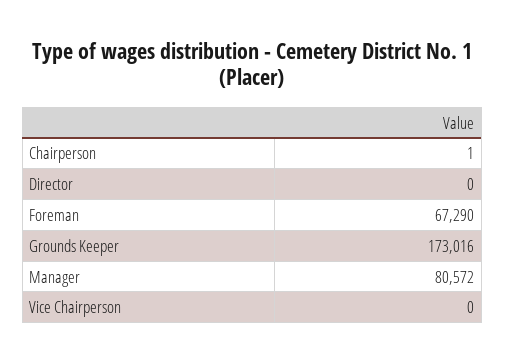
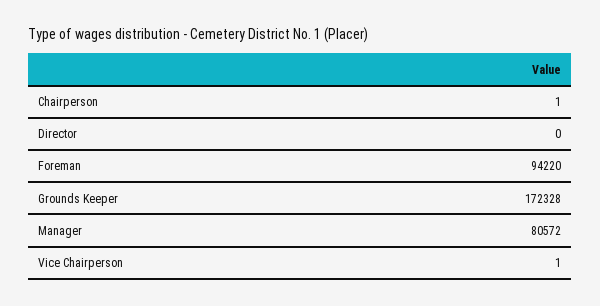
Foreman: 67290 -> 94220
Grounds Keeper: 173016 -> 172328
Vice Chairperson: 0 -> 1

